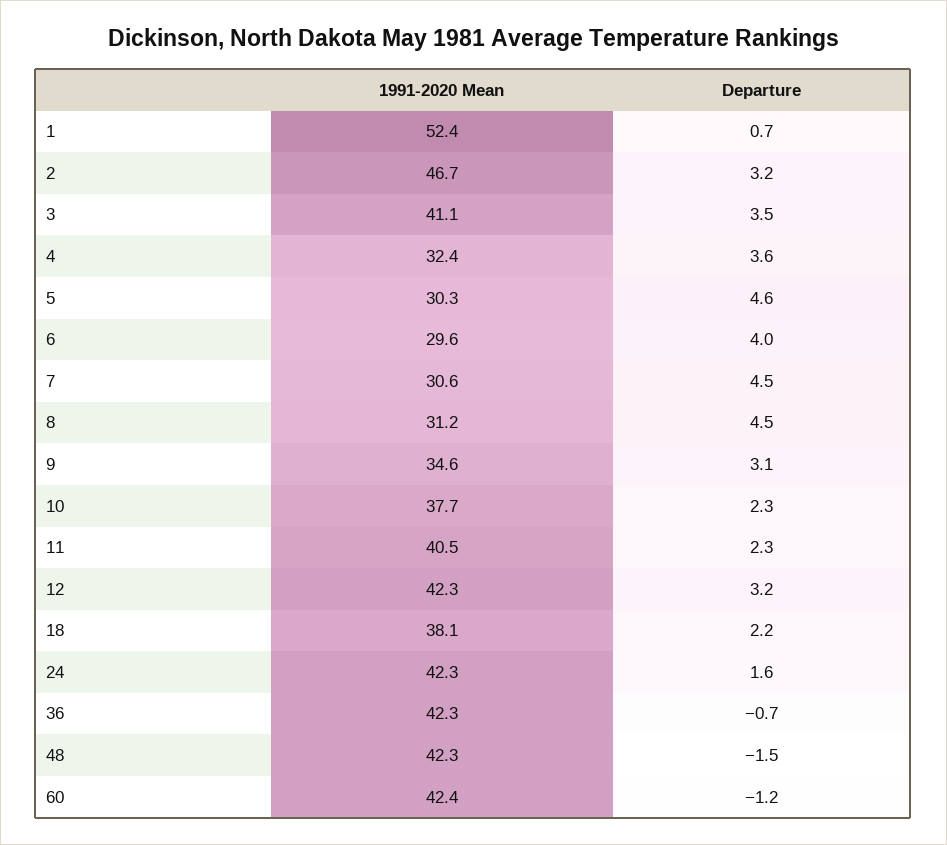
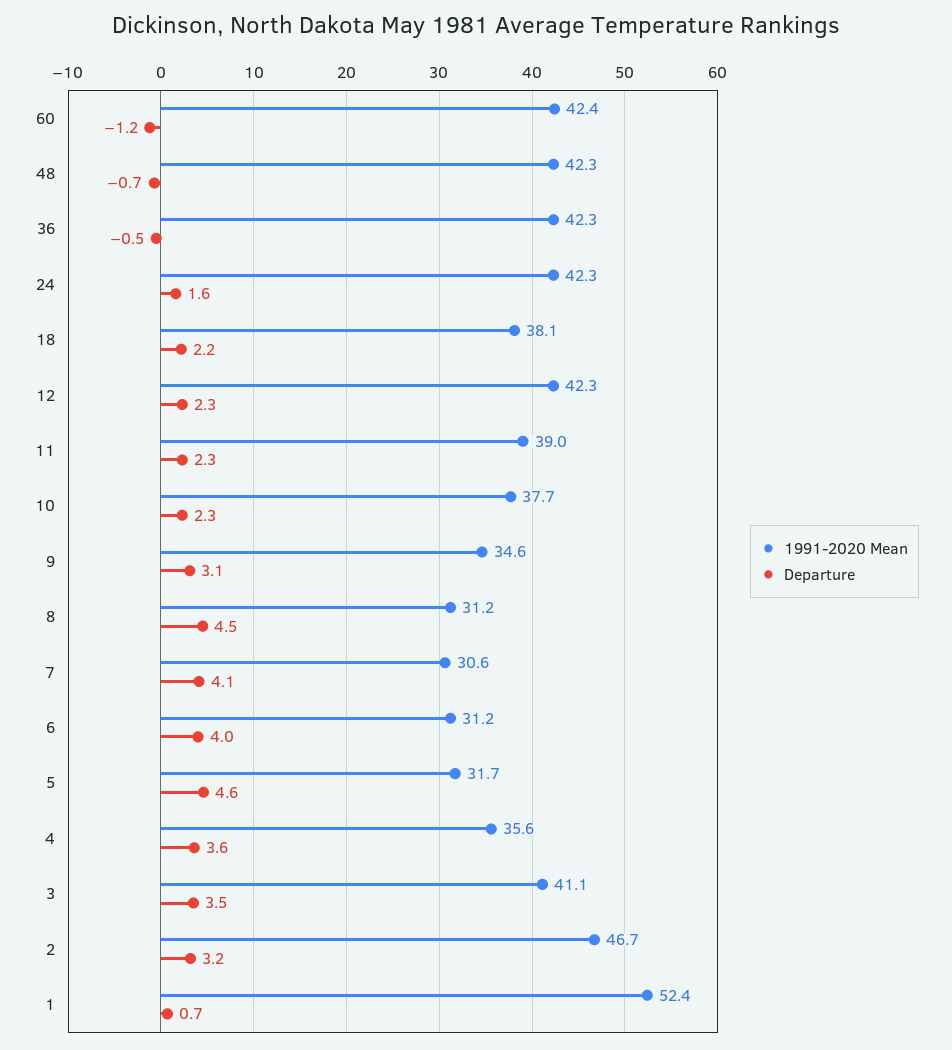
1991-2020 Mean, 4: 32.4 -> 35.6
1991-2020 Mean, 5: 30.3 -> 31.7
1991-2020 Mean, 6: 29.6 -> 31.2
Departure, 7: 4.5 -> 4.1
1991-2020 Mean, 11: 40.5 -> 39
Departure, 12: 3.2 -> 2.3
Departure, 36: -0.7 -> -0.5
Departure, 48: -1.5 -> -0.7

